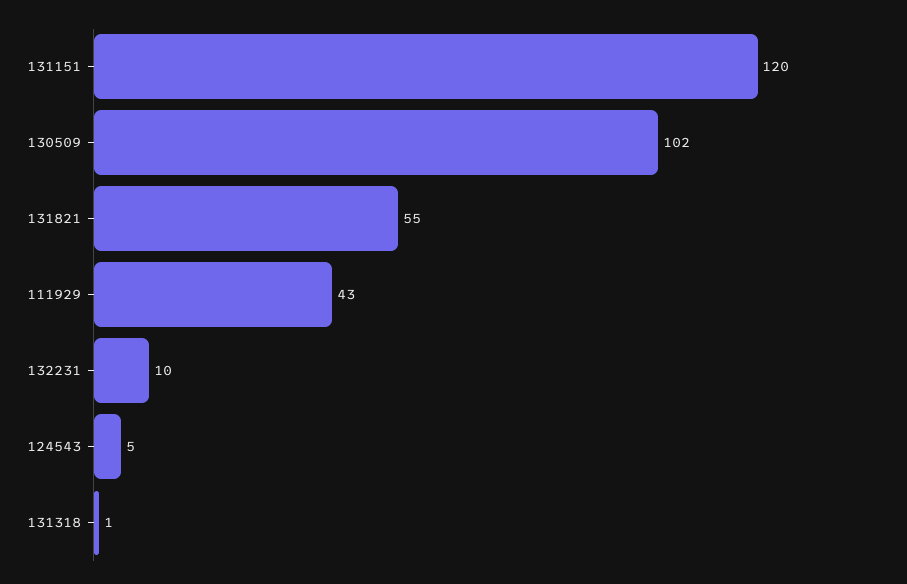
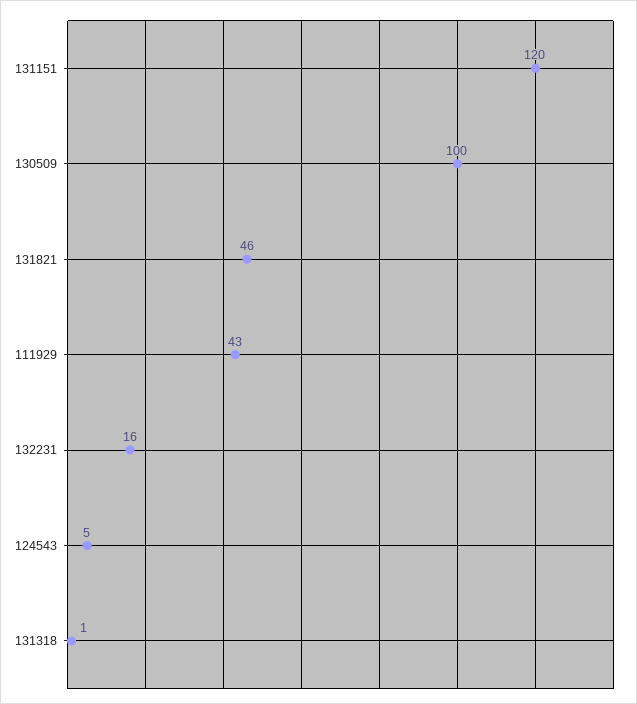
130509: 102 -> 100
131821: 55 -> 46
132231: 10 -> 16

